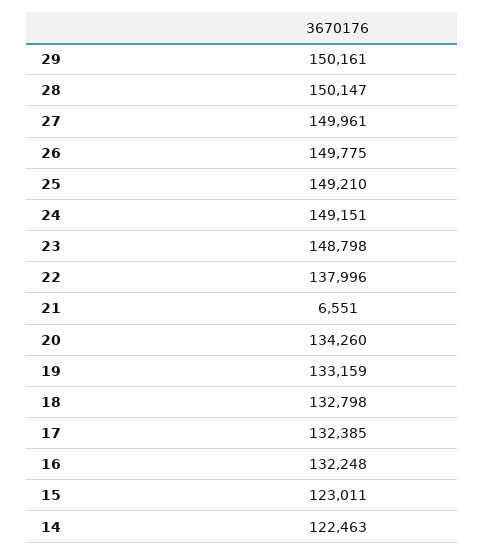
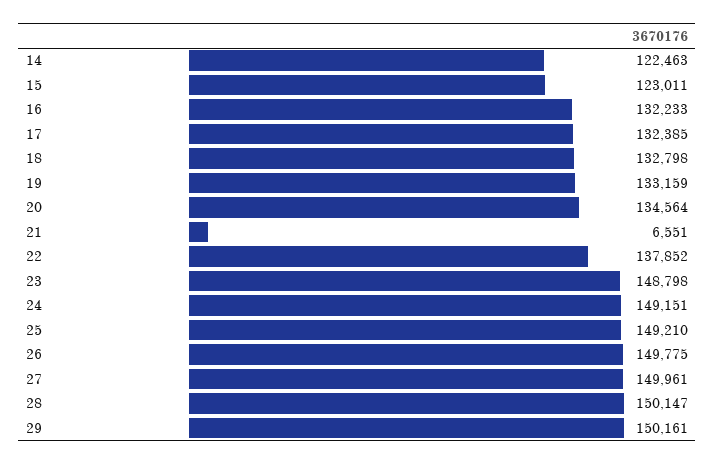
22: 137996 -> 137852
20: 134260 -> 134564
16: 132248 -> 132233

